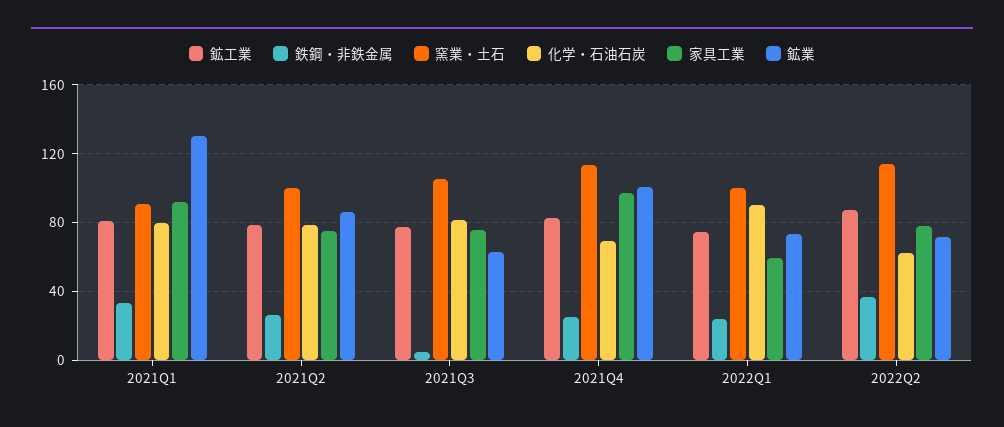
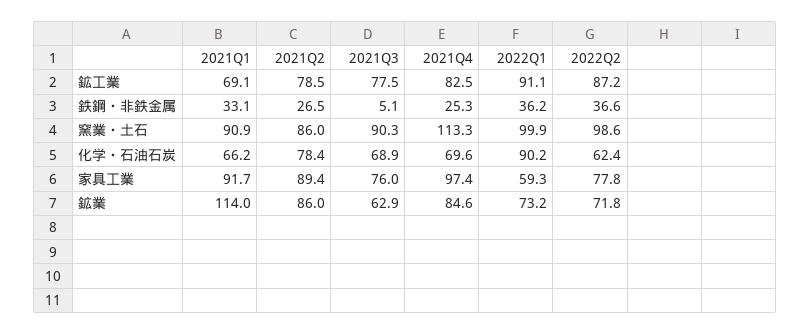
鉱工業, 2021Q1: 80 -> 69.1
化学・石油石炭, 2021Q1: 80 -> 66.2
鉱業, 2021Q1: 130 -> 114
窯業・土石, 2021Q2: 100 -> 86
家具工業, 2021Q2: 75 -> 89.4
窯業・土石, 2021Q3: 105 -> 90.3
化学・石油石炭, 2021Q3: 80 -> 68.9
鉱業, 2021Q4: 100 -> 84.6
鉱工業, 2022Q1: 75 -> 91.1
鉄鋼・非鉄金属, 2022Q1: 25 -> 36.2
窯業・土石, 2022Q2: 115 -> 98.6

